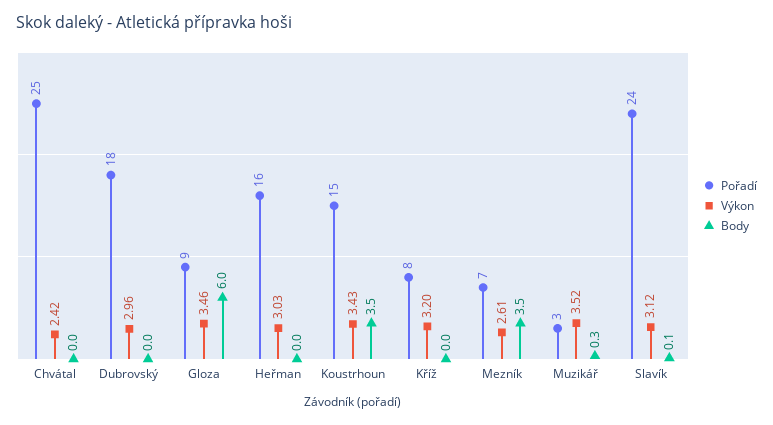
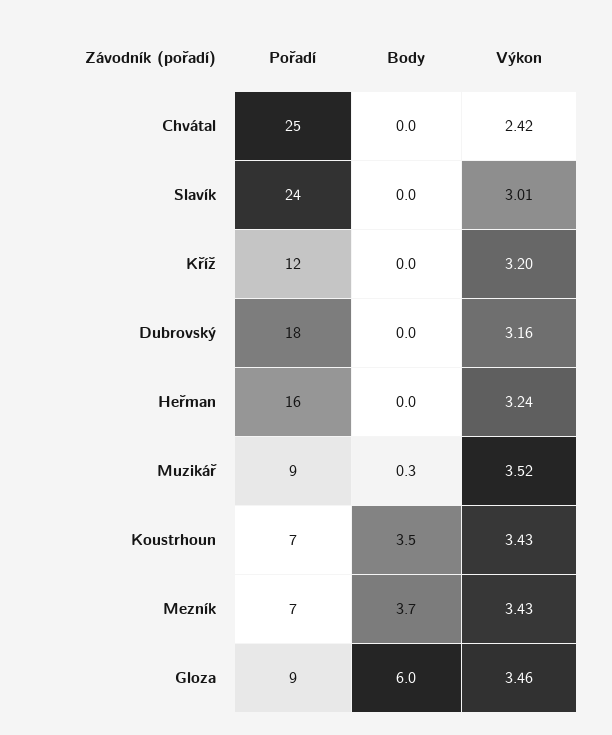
Výkon, Dubrovský: 2.96 -> 3.16
Výkon, Heřman: 3.03 -> 3.24
Pořadí, Koustrhoun: 15 -> 7
Pořadí, Kříž: 8 -> 12
Výkon, Mezník: 2.61 -> 3.43
Body, Mezník: 3.5 -> 3.7
Pořadí, Muzikář: 3 -> 9
Výkon, Slavík: 3.12 -> 3.01
Body, Slavík: 0.1 -> 0

